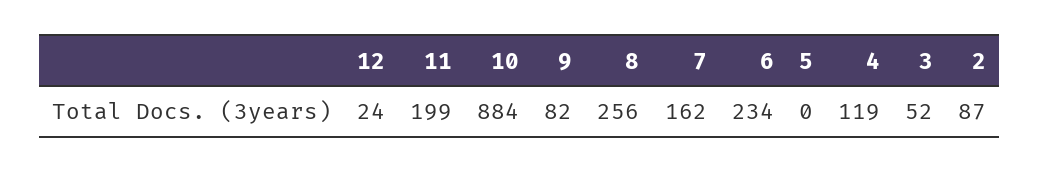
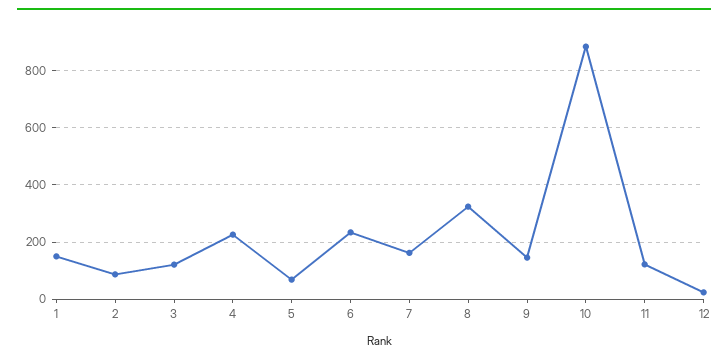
11: 199 -> 125
9: 82 -> 150
8: 256 -> 325
5: 0 -> 75
4: 119 -> 225
3: 52 -> 125
1: none -> 150

